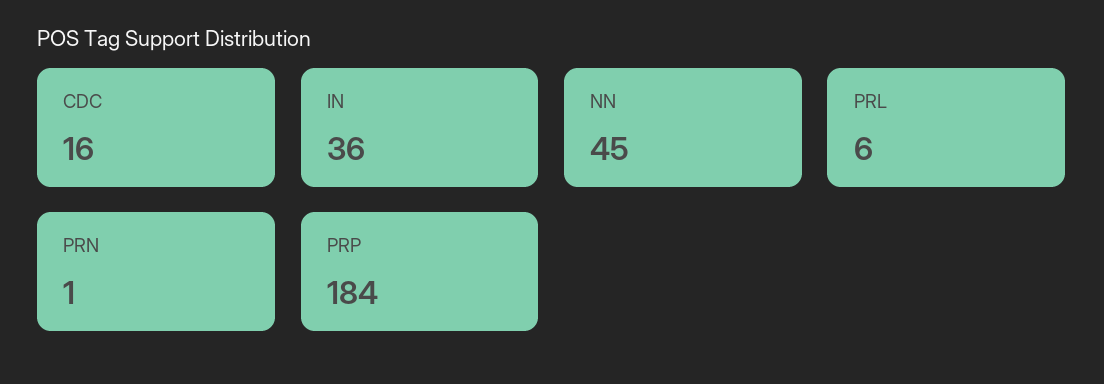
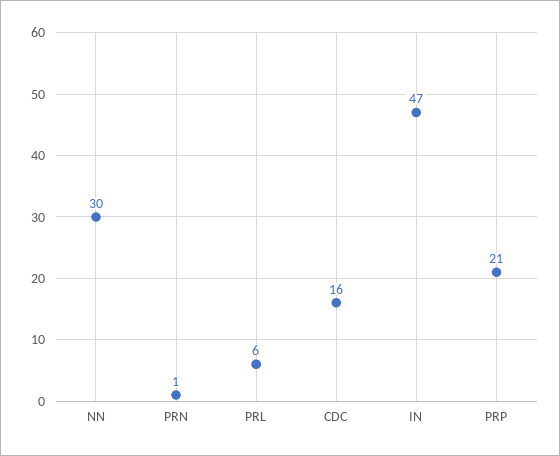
IN: 36 -> 47
NN: 45 -> 30
PRP: 184 -> 21

